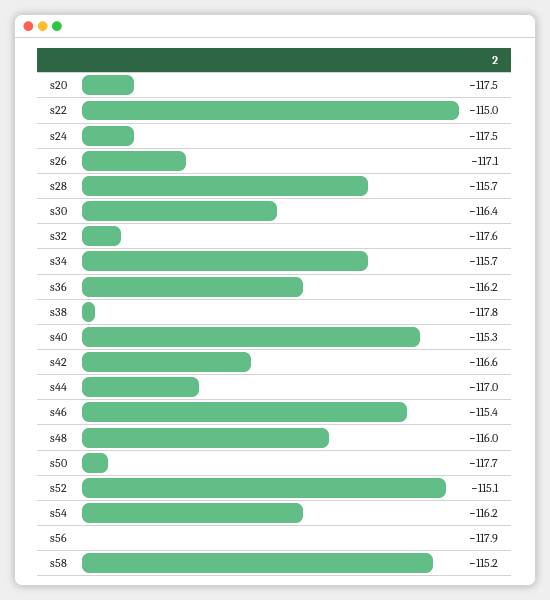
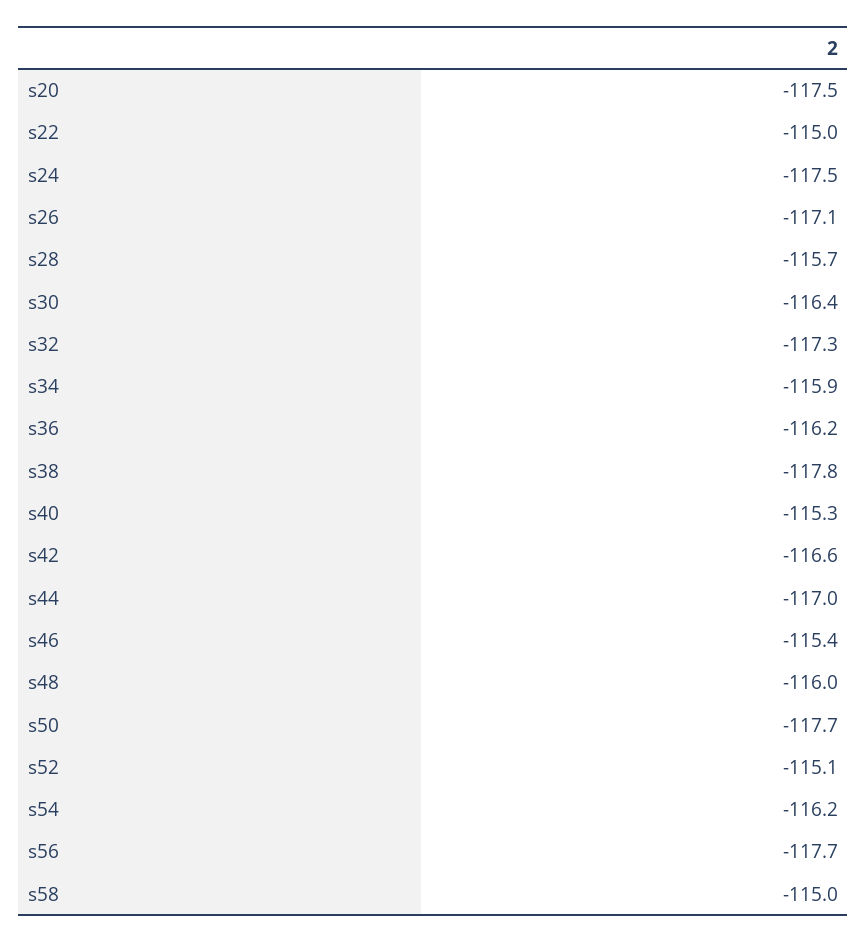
s32: -117.6 -> -117.3
s34: -115.7 -> -115.9
s56: -117.9 -> -117.7
s58: -115.2 -> -115

